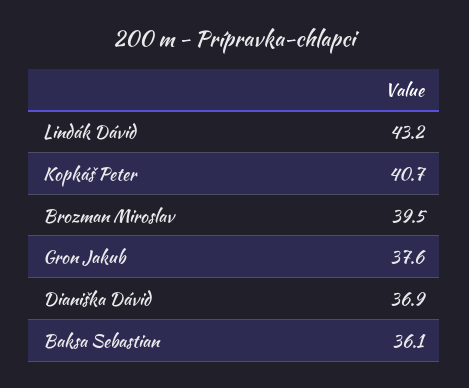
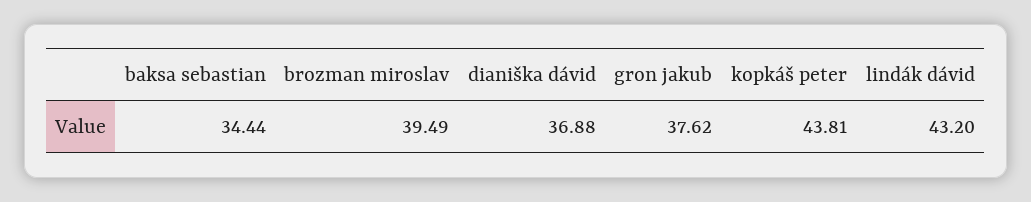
Kopkáš Peter: 40.7 -> 43.81
Baksa Sebastian: 36.1 -> 34.44

